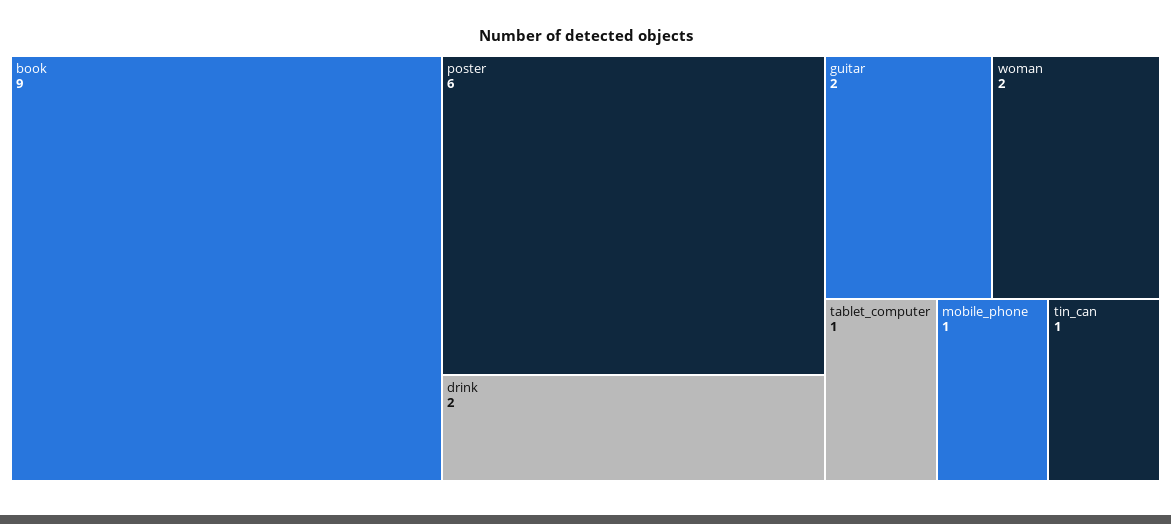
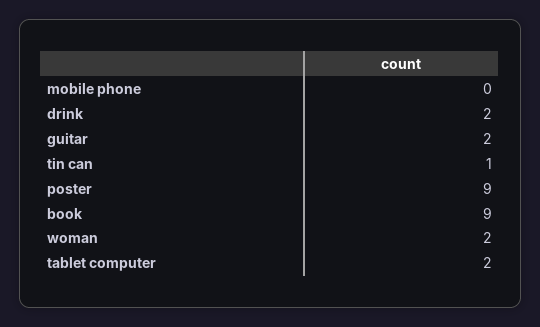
poster: 6 -> 9
tablet_computer: 1 -> 2
mobile_phone: 1 -> 0

